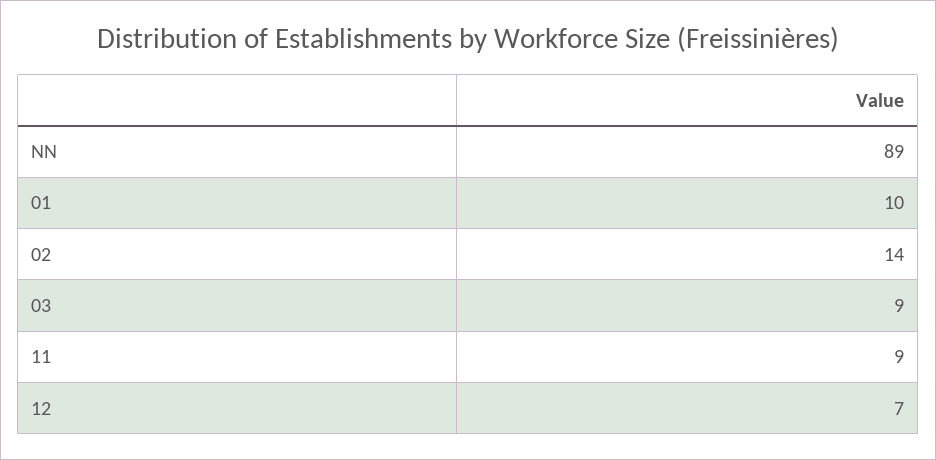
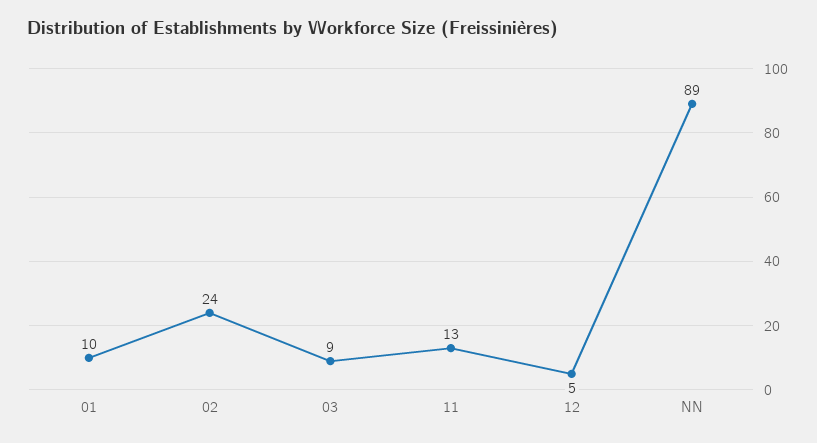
02: 14 -> 24
11: 9 -> 13
12: 7 -> 5

